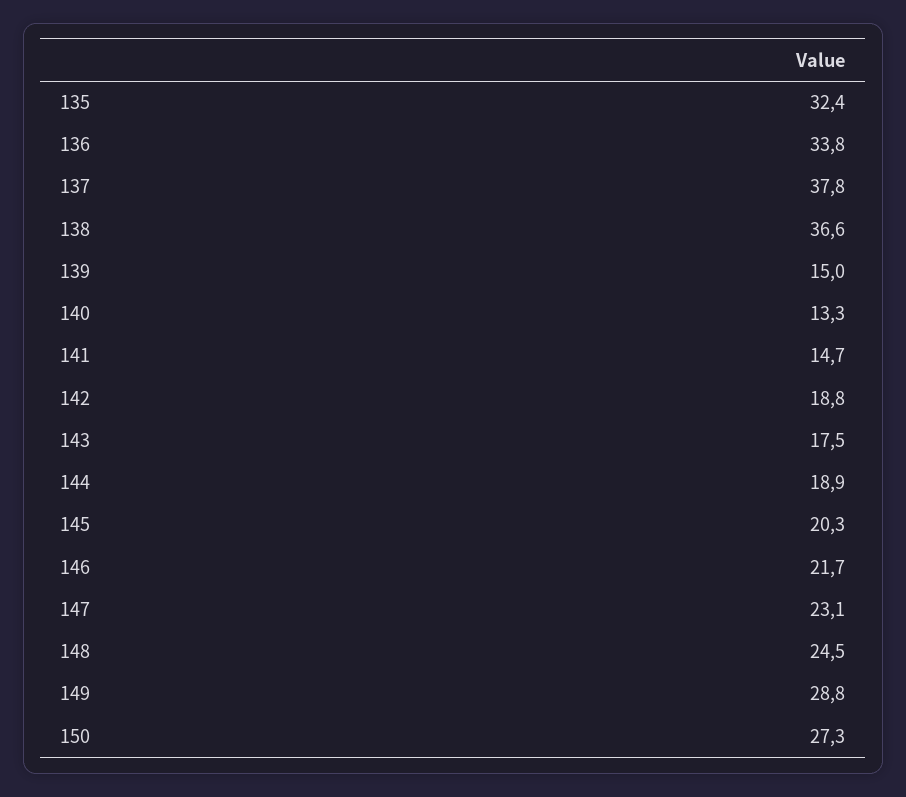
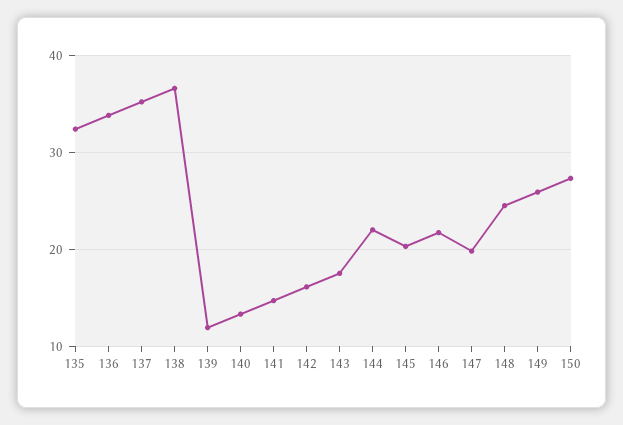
137: 37.8 -> 35
139: 15 -> 12
142: 18.8 -> 16
144: 18.9 -> 22
147: 23.1 -> 20
149: 28.8 -> 26

